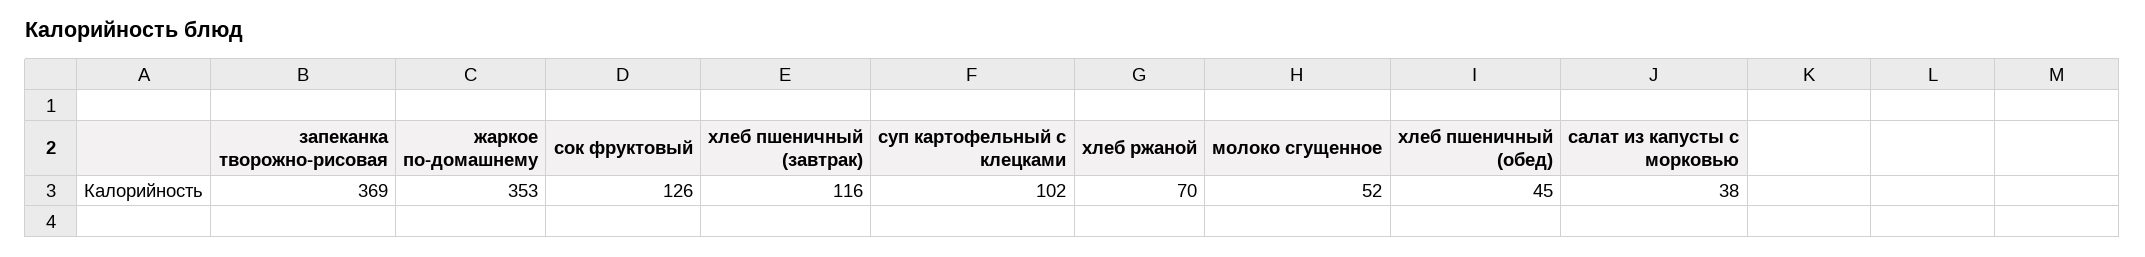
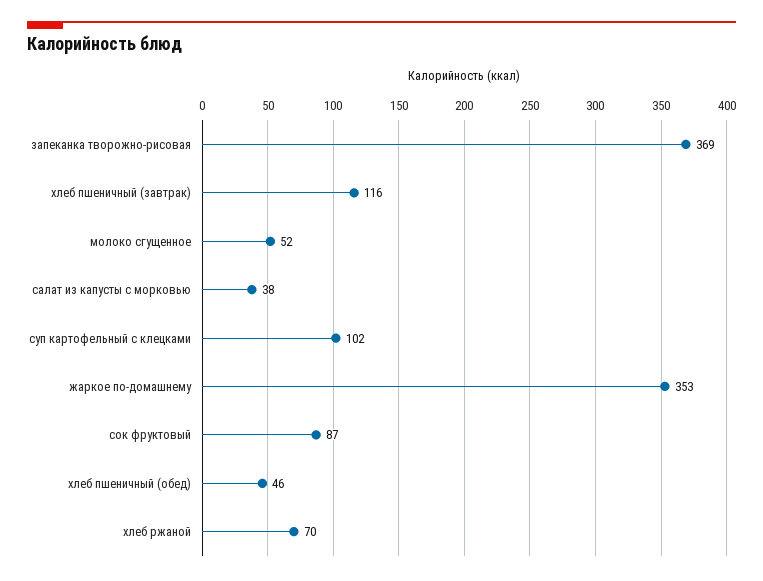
сок фруктовый: 126 -> 87
хлеб пшеничный (обед): 45 -> 46

